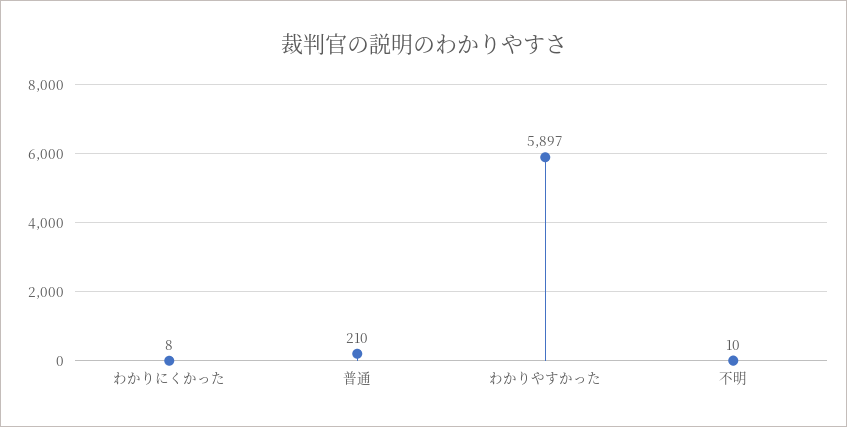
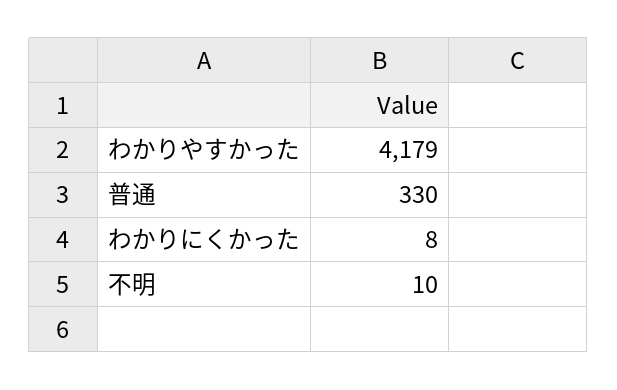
普通: 210 -> 330
わかりやすかった: 5897 -> 4179

